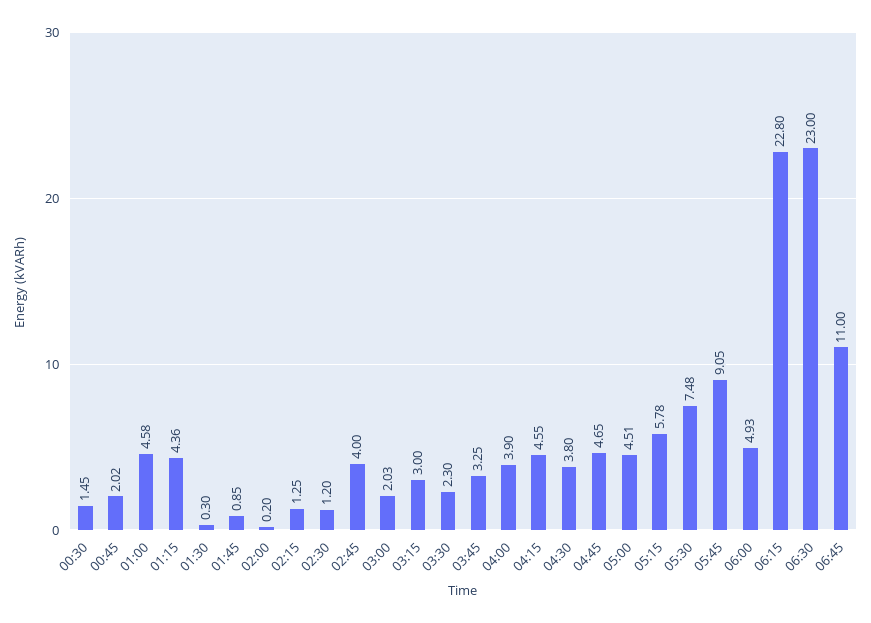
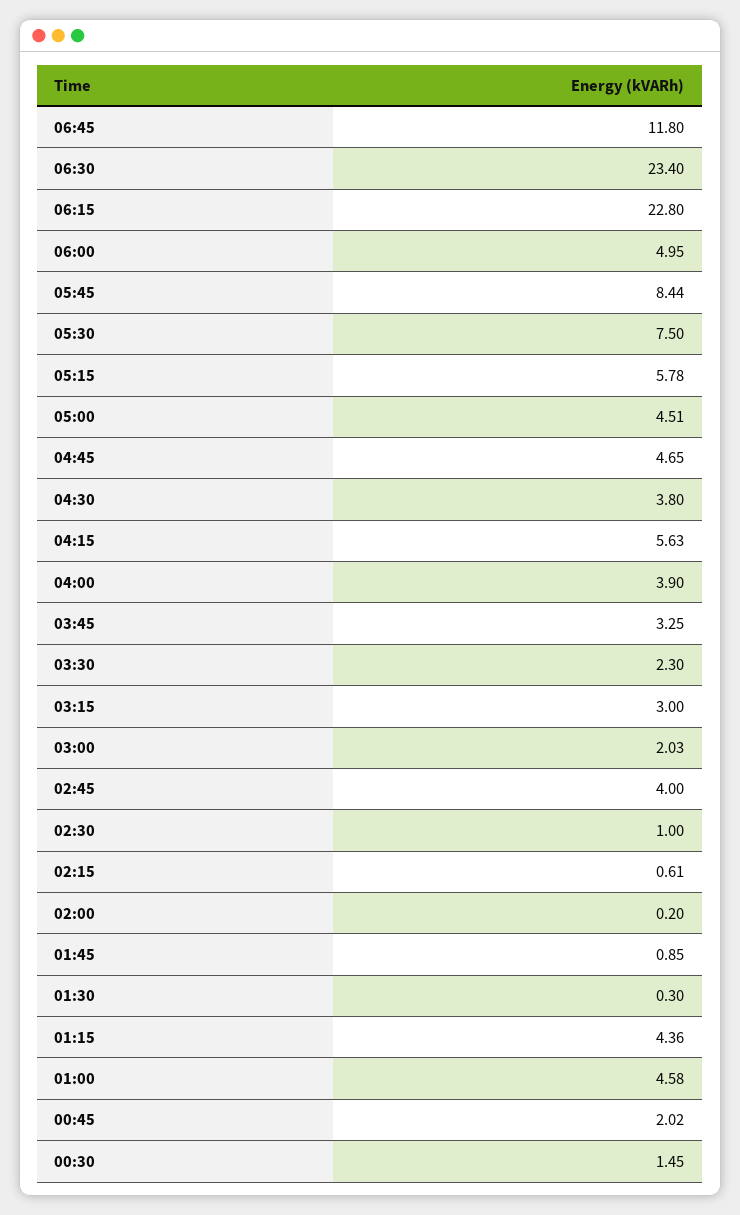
02:15: 1.25 -> 0.61
02:30: 1.2 -> 1
04:15: 4.55 -> 5.63
05:30: 7.48 -> 7.5
05:45: 9.05 -> 8.44
06:00: 4.93 -> 4.95
06:30: 23 -> 23.4
06:45: 11 -> 11.8

